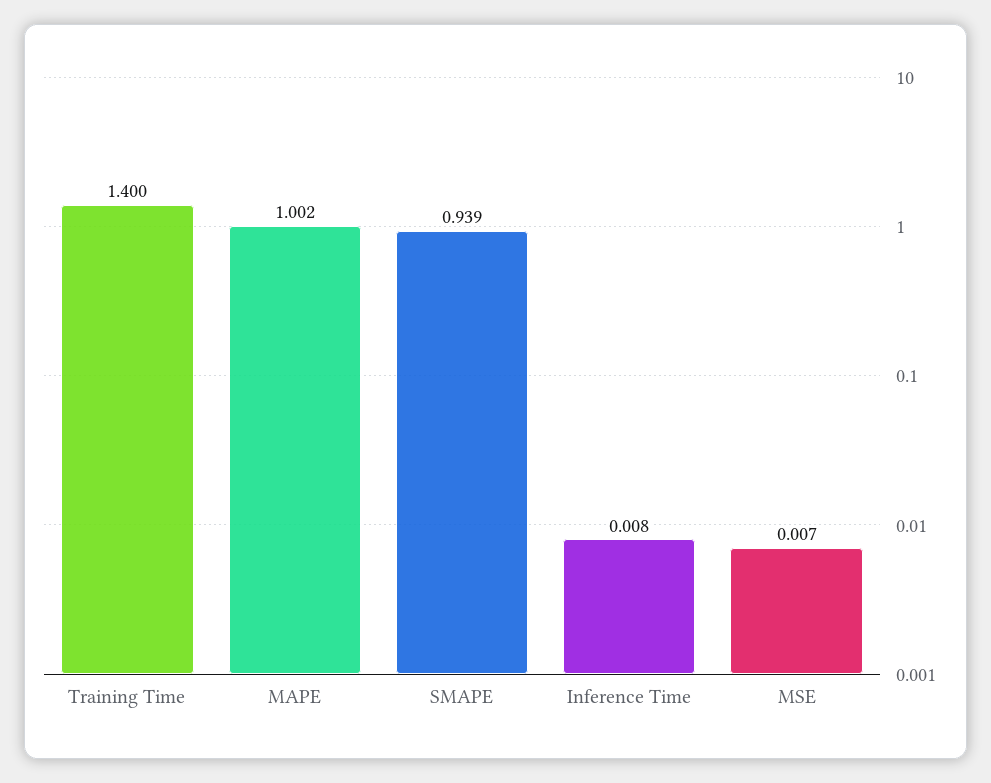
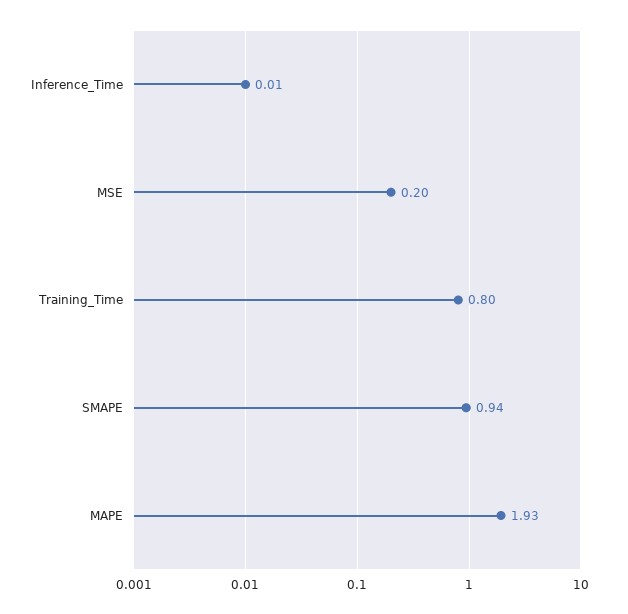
Training Time: 1.4 -> 0.8
MAPE: 1.002 -> 1.93
MSE: 0.007 -> 0.2

